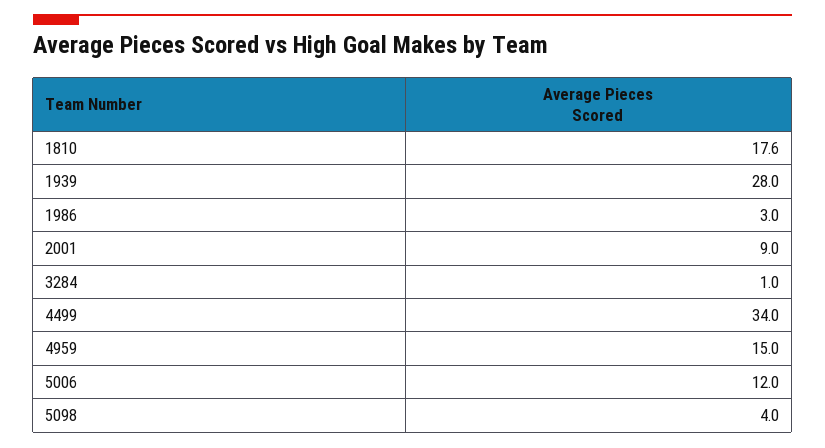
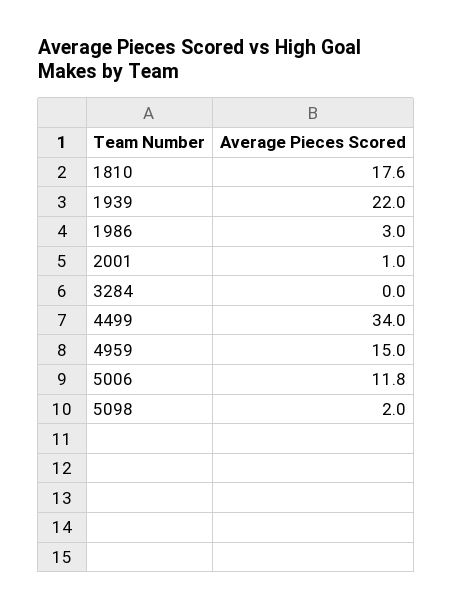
1939: 28 -> 22
2001: 9 -> 1
3284: 1 -> 0
5006: 12 -> 11.8
5098: 4 -> 2

